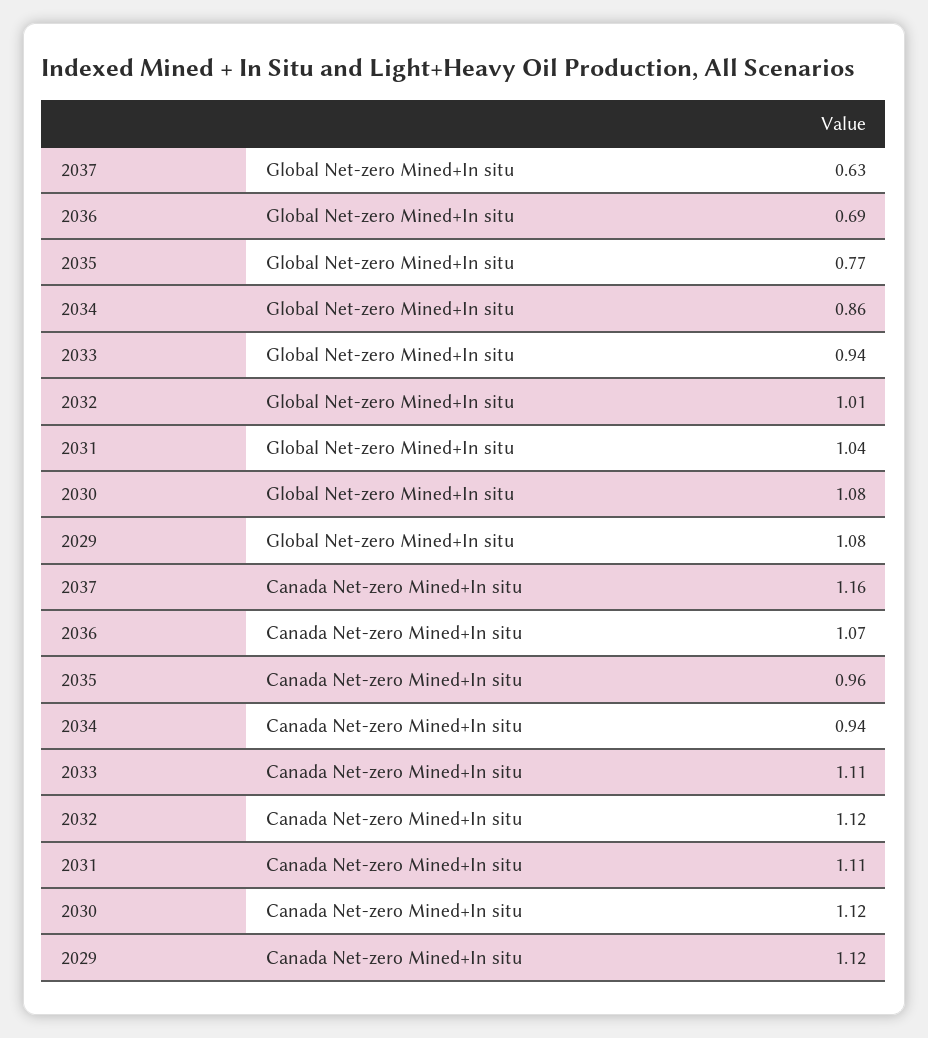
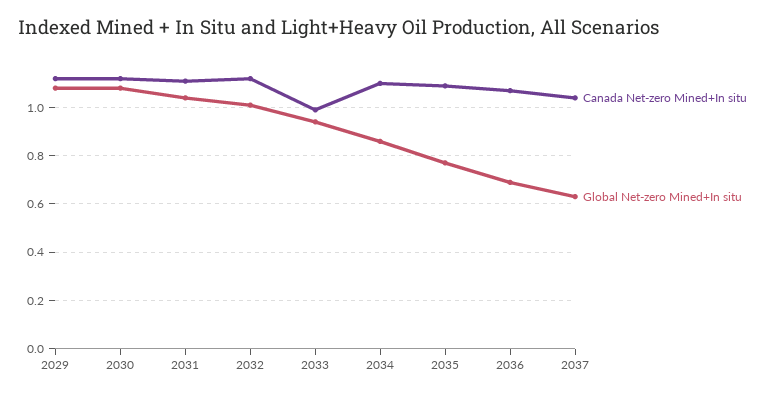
Canada Net-zero Mined+In situ, 2037: 1.16 -> 1.05
Canada Net-zero Mined+In situ, 2035: 0.96 -> 1.1
Canada Net-zero Mined+In situ, 2034: 0.94 -> 1.1
Canada Net-zero Mined+In situ, 2033: 1.11 -> 1

